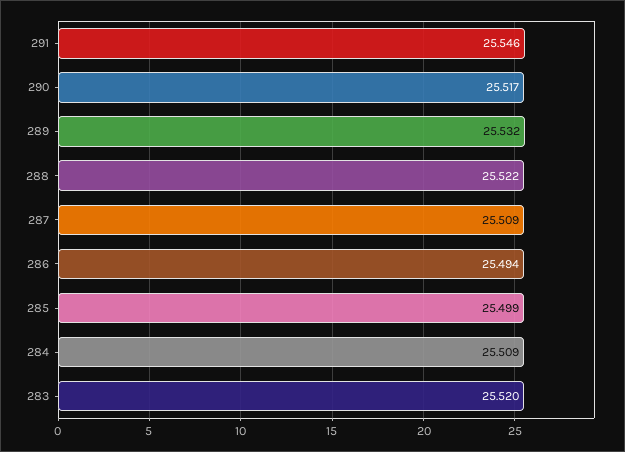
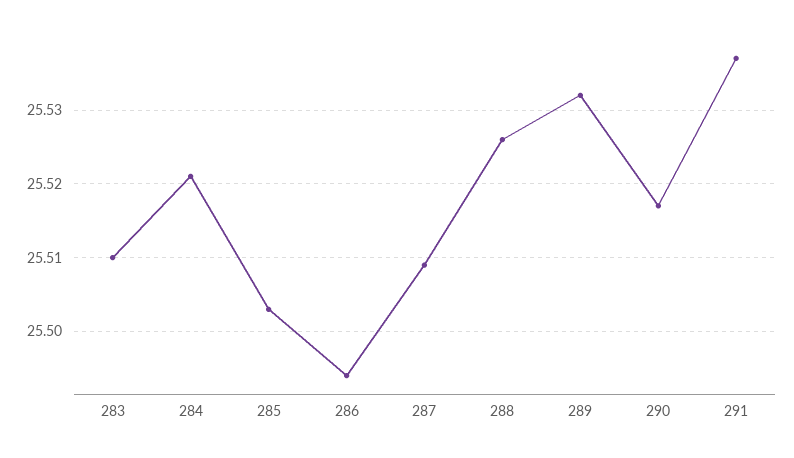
291: 25.546 -> 25.537
288: 25.522 -> 25.526
285: 25.499 -> 25.503
284: 25.509 -> 25.521
283: 25.52 -> 25.51

